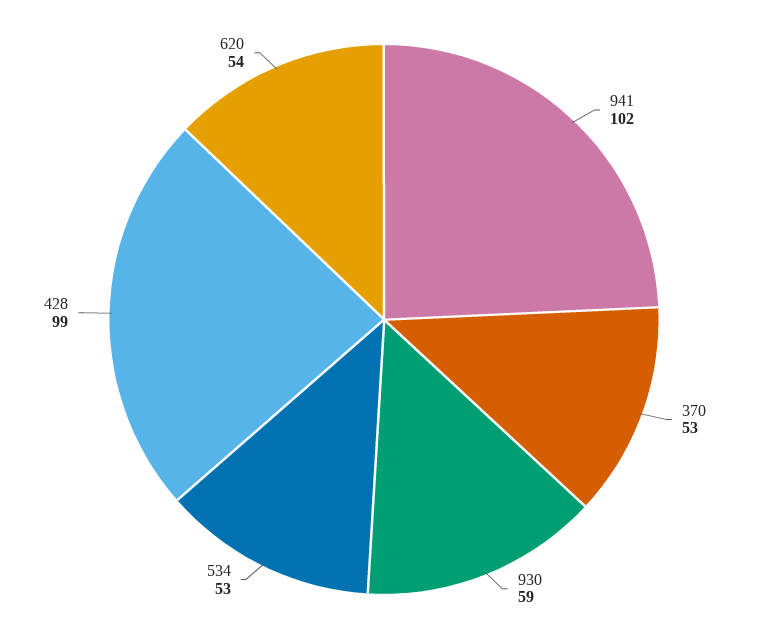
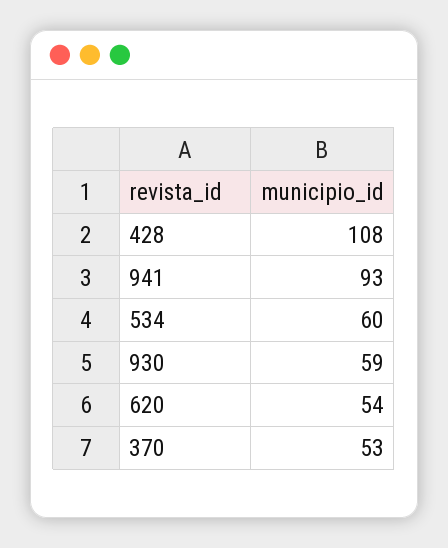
941: 102 -> 93
534: 53 -> 60
428: 99 -> 108

